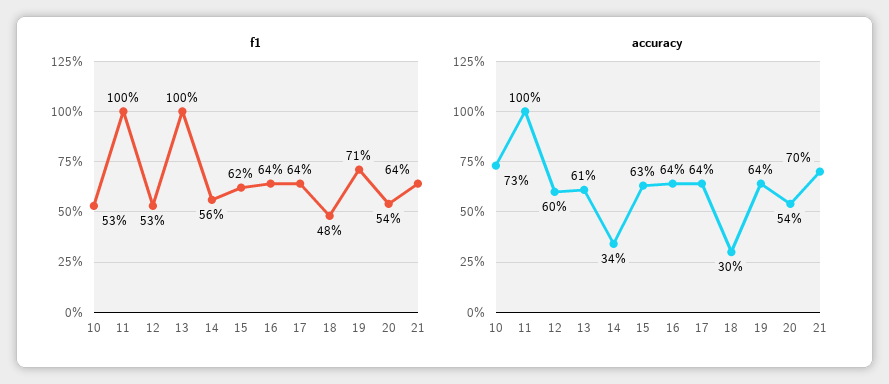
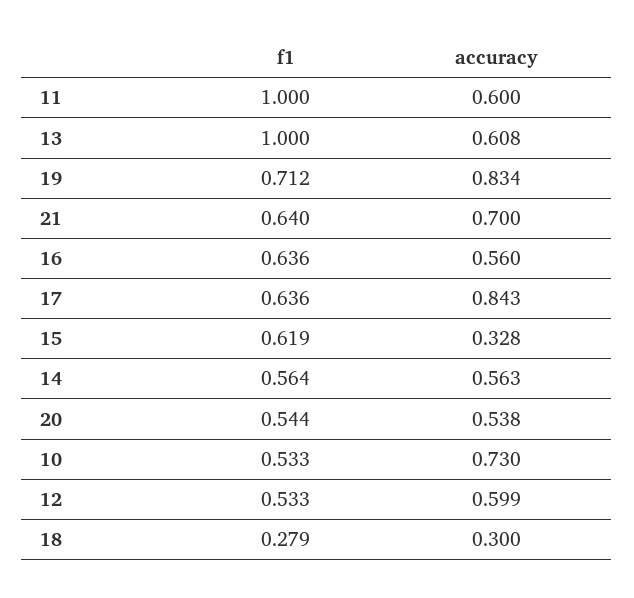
f1, 18: 0.48 -> 0.279
accuracy, 11: 1 -> 0.6
accuracy, 14: 0.34 -> 0.563
accuracy, 15: 0.63 -> 0.328
accuracy, 16: 0.64 -> 0.56
accuracy, 17: 0.64 -> 0.843
accuracy, 19: 0.64 -> 0.834

